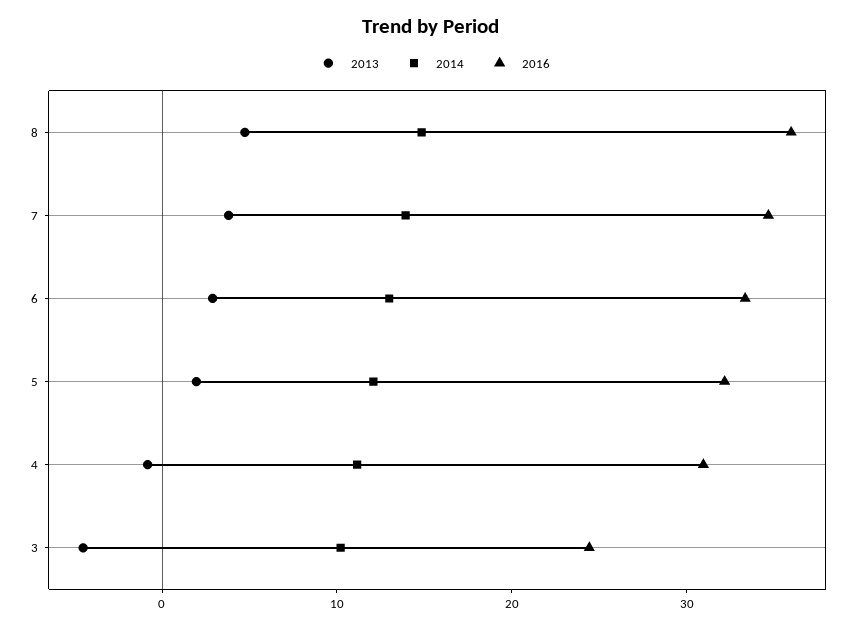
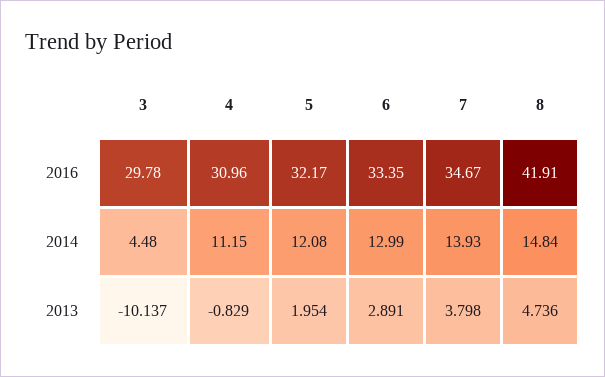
2016, 8: 36 -> 41.91
2013, 3: -4 -> -10.137
2014, 3: 10 -> 4.48
2016, 3: 24 -> 29.78

